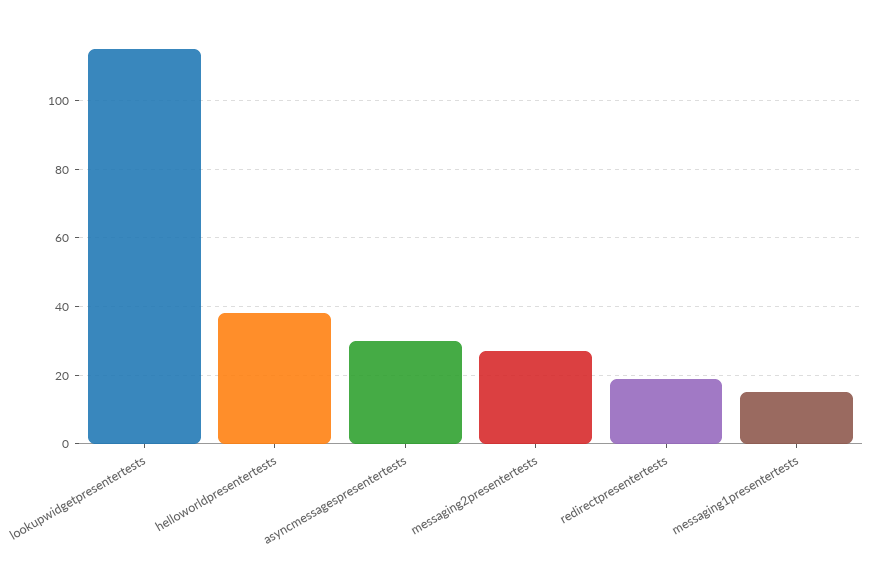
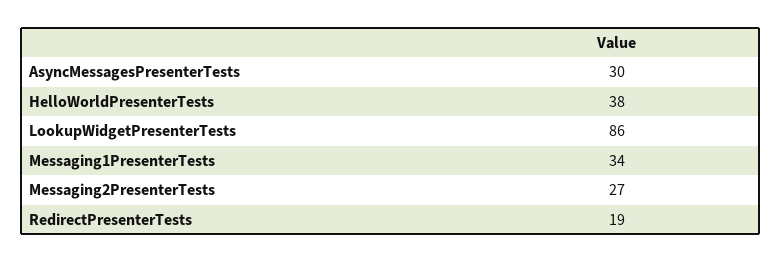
lookupwidgetpresentertests: 115 -> 86
messaging1presentertests: 15 -> 34

